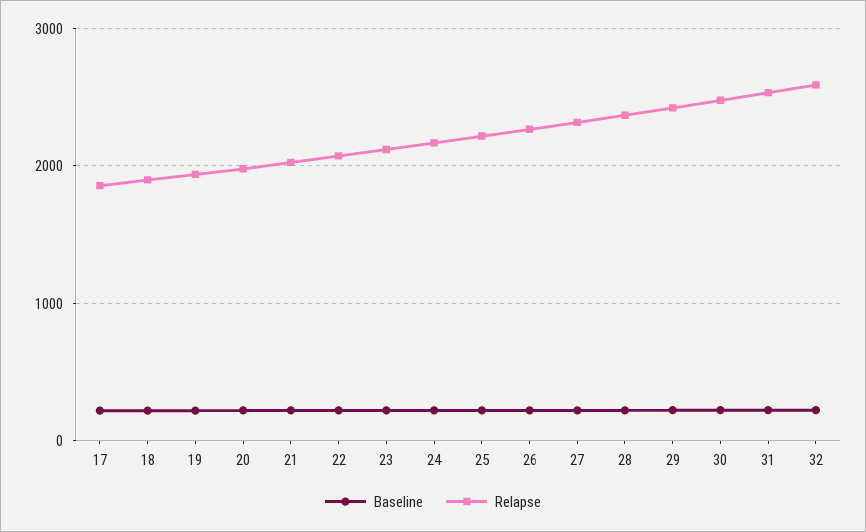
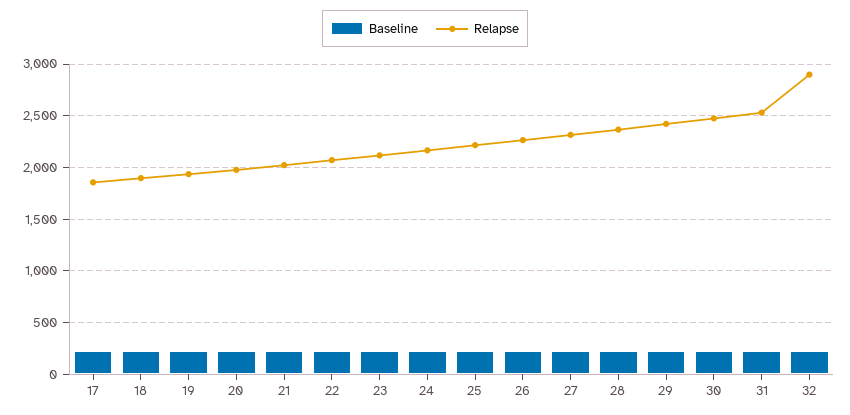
Relapse, 32: 2600 -> 2900

